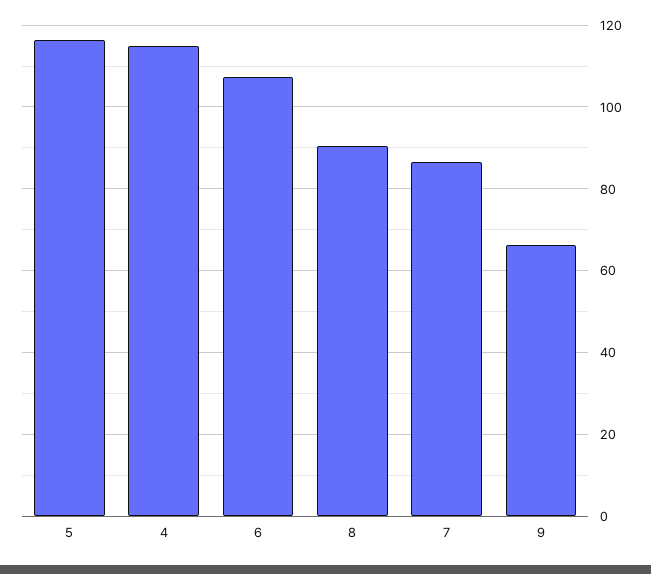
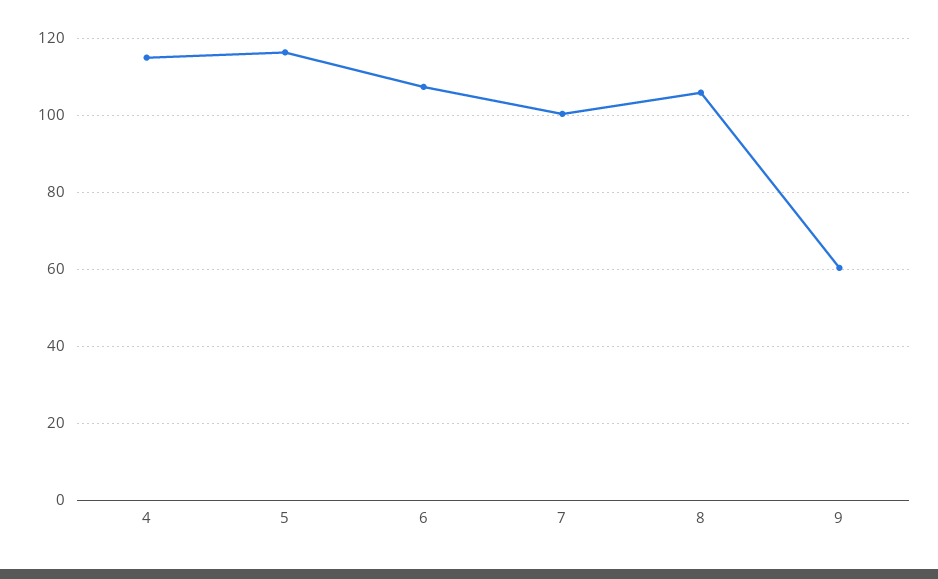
8: 90 -> 106
7: 86 -> 100
9: 66 -> 60

